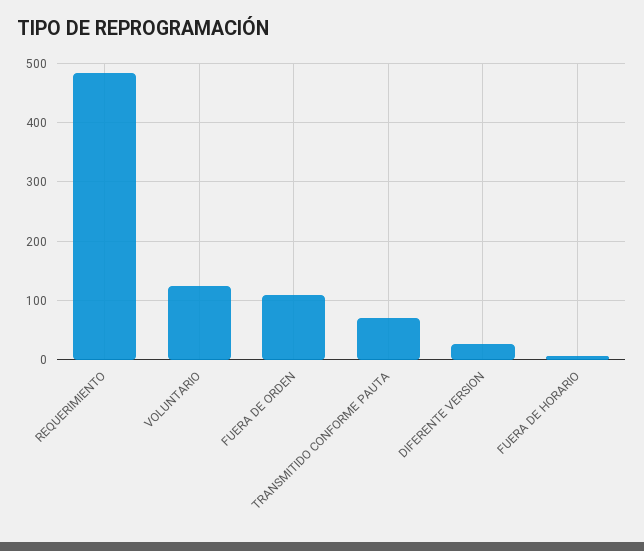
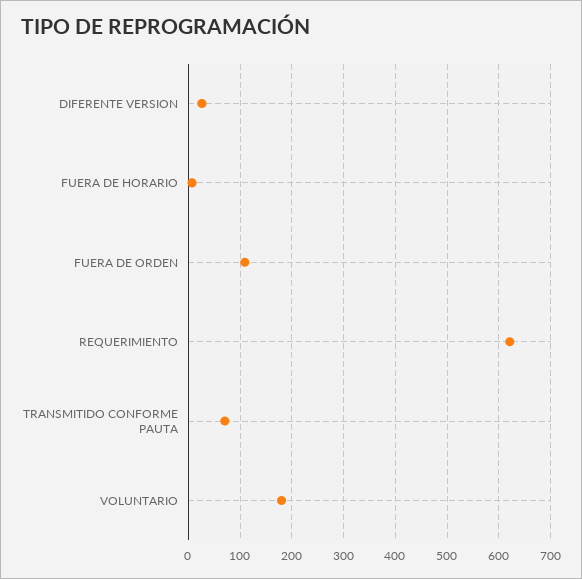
REQUERIMIENTO: 480 -> 620
VOLUNTARIO: 120 -> 180

